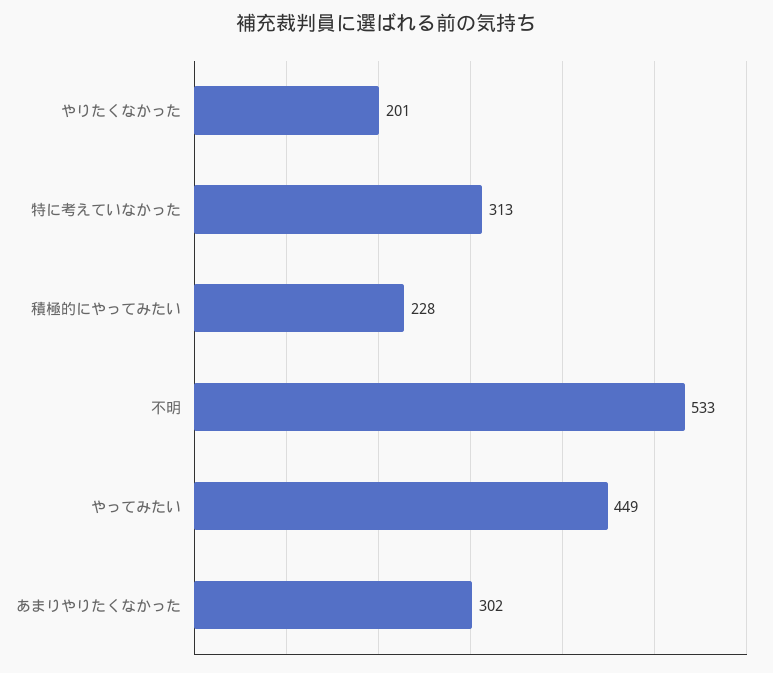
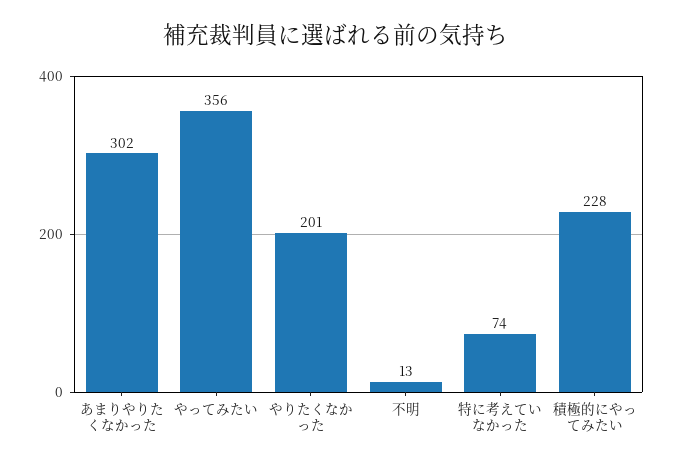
特に考えていなかった: 313 -> 74
不明: 533 -> 13
やってみたい: 449 -> 356

